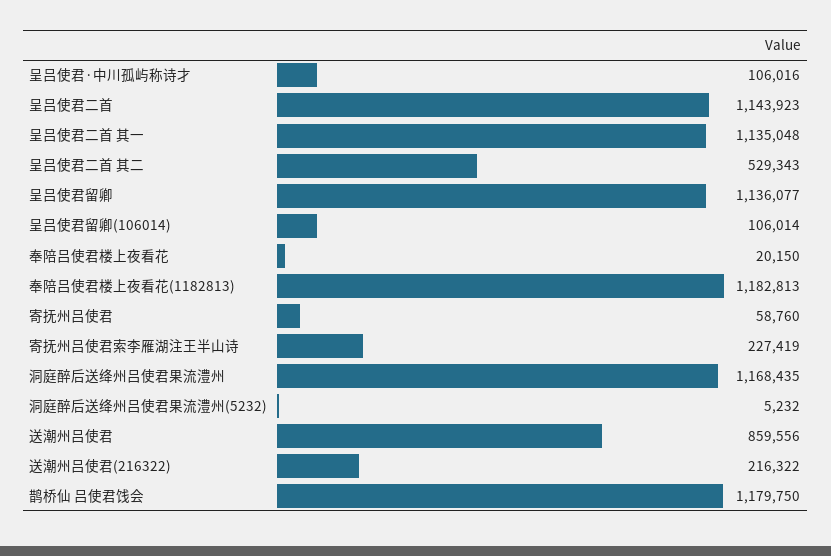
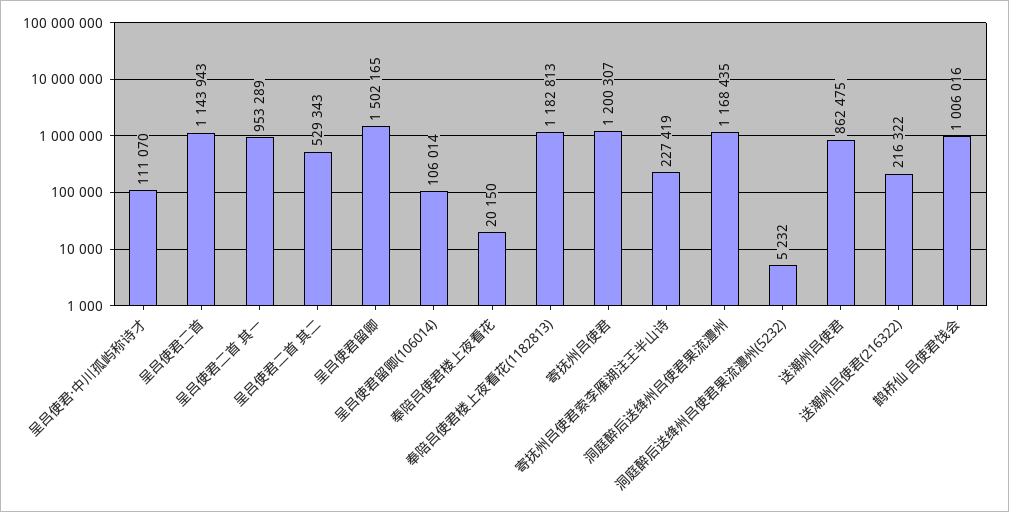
呈吕使君·中川孤屿称诗才: 106016 -> 111070
呈吕使君二首: 1143923 -> 1143943
呈吕使君二首 其一: 1135048 -> 953289
呈吕使君留卿: 1136077 -> 1502165
寄抚州吕使君: 58760 -> 1200307
送潮州吕使君: 859556 -> 862475
鹊桥仙 吕使君饯会: 1179750 -> 1006016

